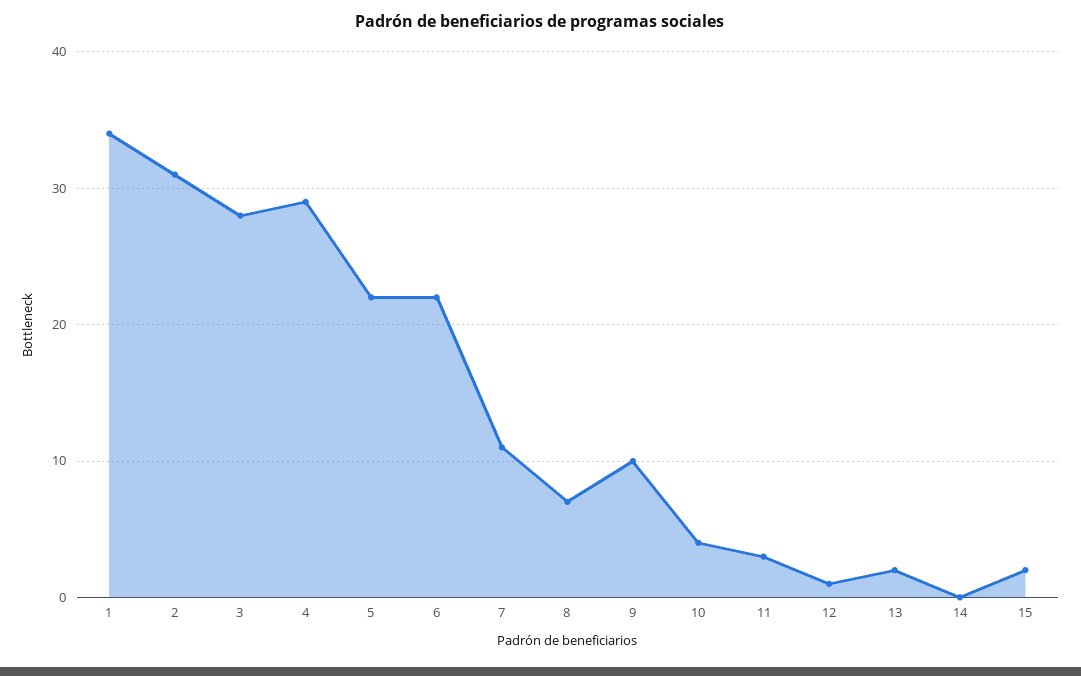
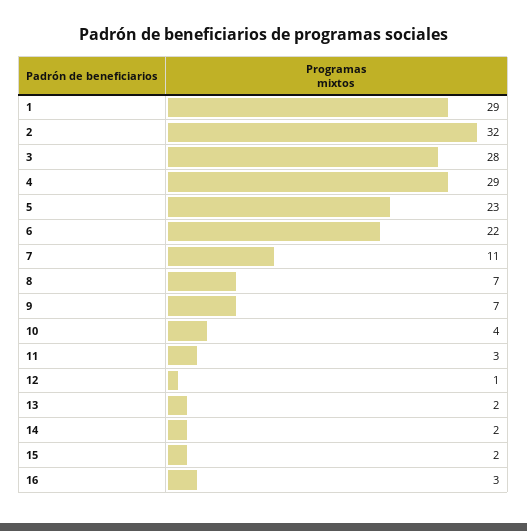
1: 34 -> 29
2: 31 -> 32
5: 22 -> 23
9: 10 -> 7
14: 0 -> 2
16: none -> 3

